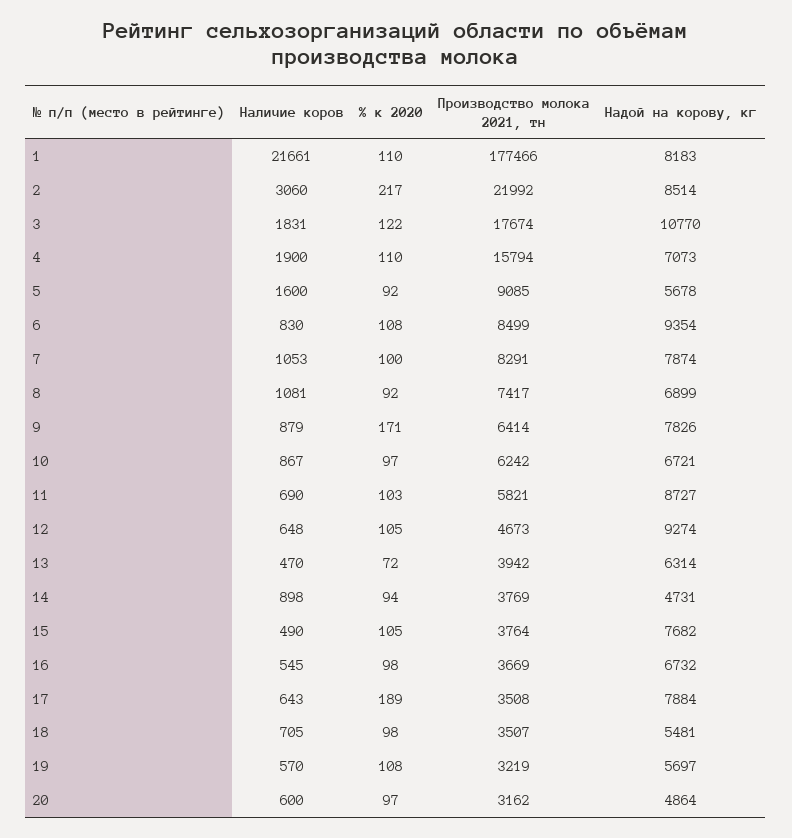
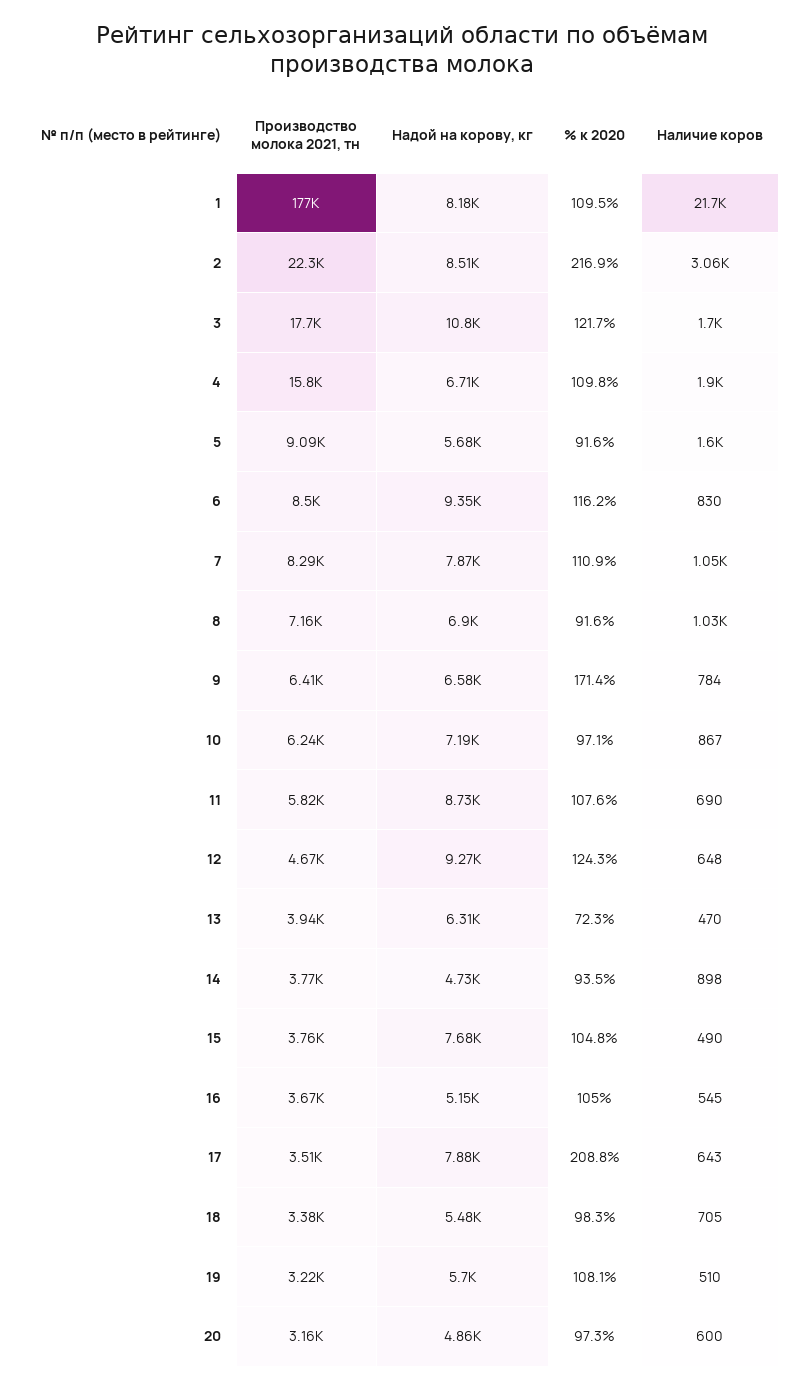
Производство молока 2021, тн, 2: 21992 -> 22300
Наличие коров, 3: 1831 -> 1700
Надой на корову, кг, 4: 7073 -> 6710
% к 2020, 6: 108 -> 116.2
% к 2020, 7: 100 -> 110.9
Наличие коров, 8: 1081 -> 1030
Производство молока 2021, тн, 8: 7417 -> 7160
Наличие коров, 9: 879 -> 784
Надой на корову, кг, 9: 7826 -> 6580
Надой на корову, кг, 10: 6721 -> 7190
% к 2020, 11: 103 -> 107.6
% к 2020, 12: 105 -> 124.3
% к 2020, 16: 98 -> 105
Надой на корову, кг, 16: 6732 -> 5150
% к 2020, 17: 189 -> 208.8
Производство молока 2021, тн, 18: 3507 -> 3380
Наличие коров, 19: 570 -> 510

